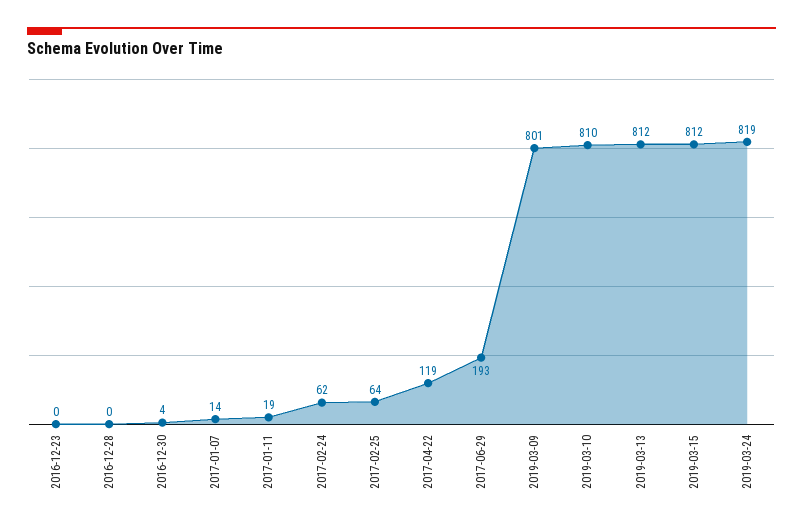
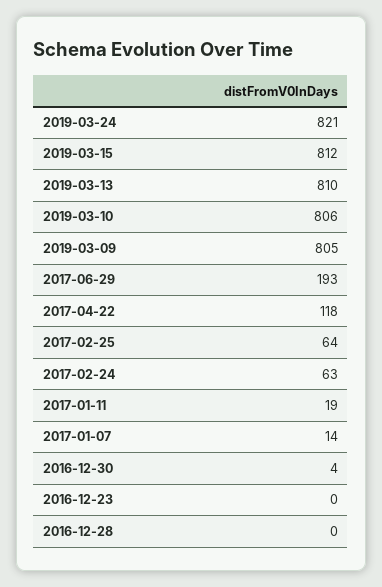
2017-02-24: 62 -> 63
2017-04-22: 119 -> 118
2019-03-09: 801 -> 805
2019-03-10: 810 -> 806
2019-03-13: 812 -> 810
2019-03-24: 819 -> 821

